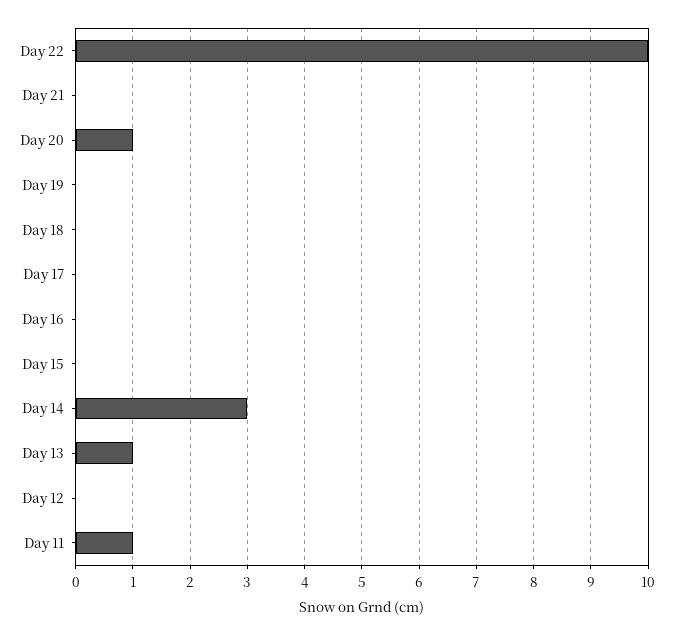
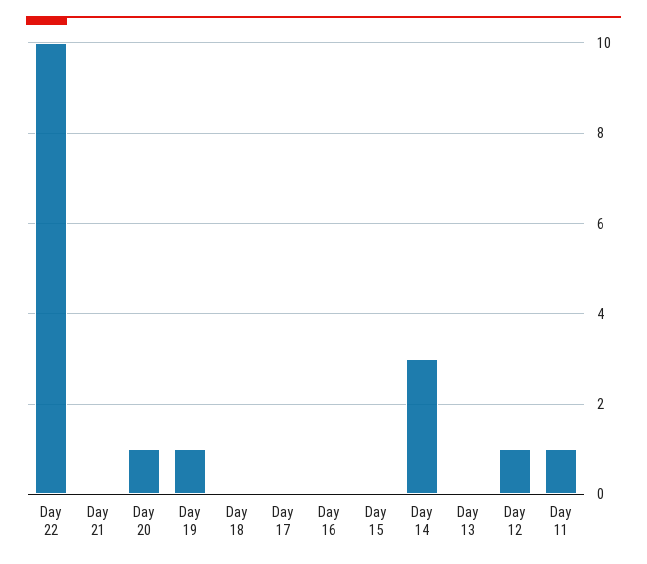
Day 19: 0 -> 1
Day 13: 1 -> 0
Day 12: 0 -> 1

